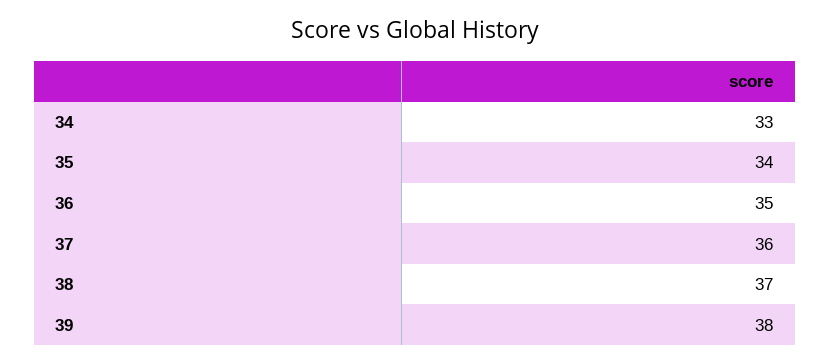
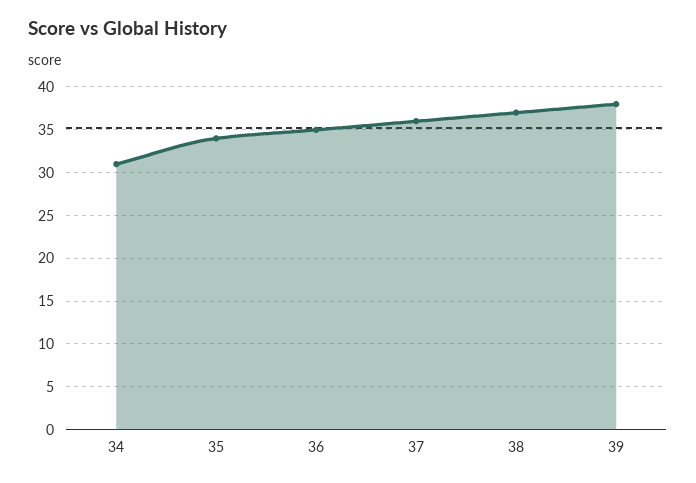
34: 33 -> 31

